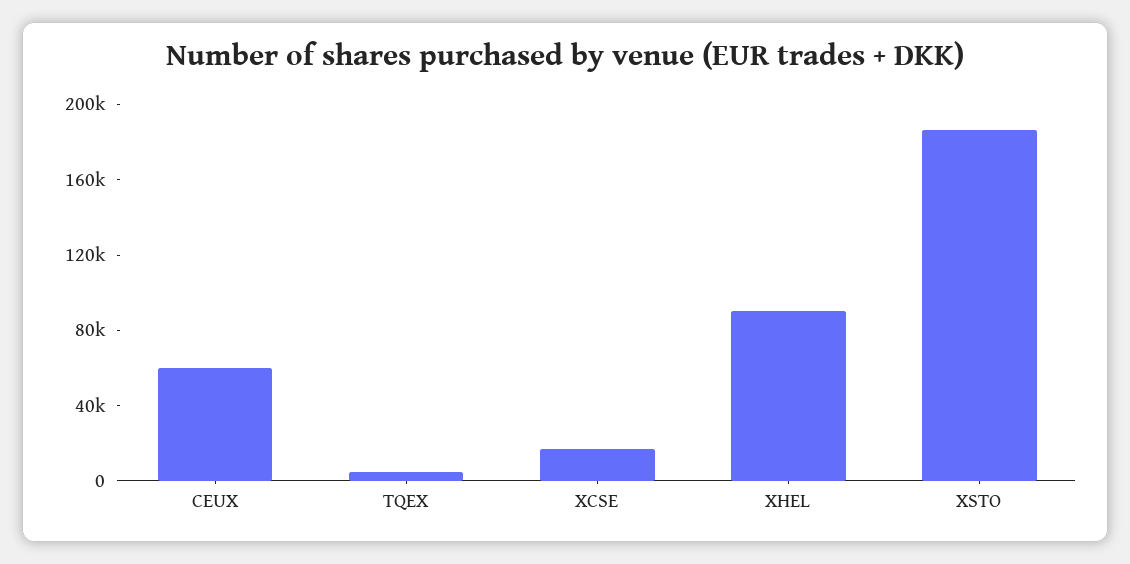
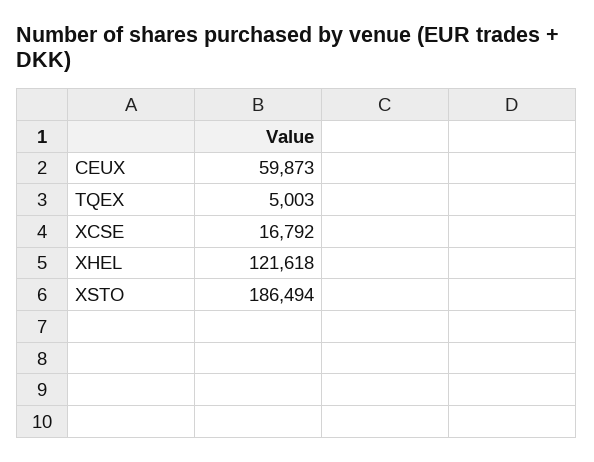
XHEL: 90000 -> 121618

